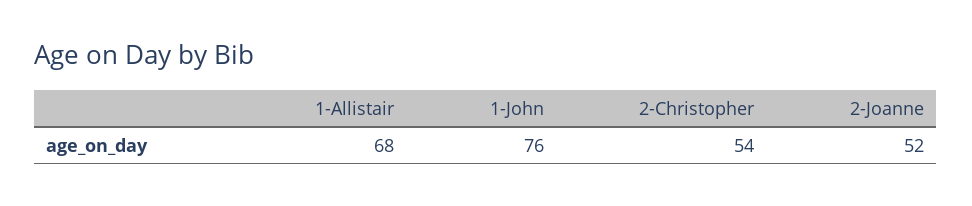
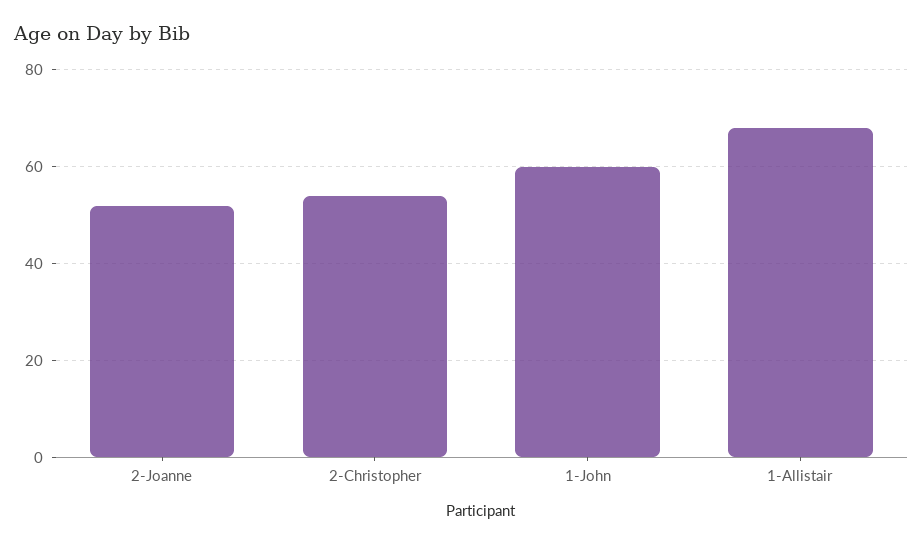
1-John: 76 -> 60

